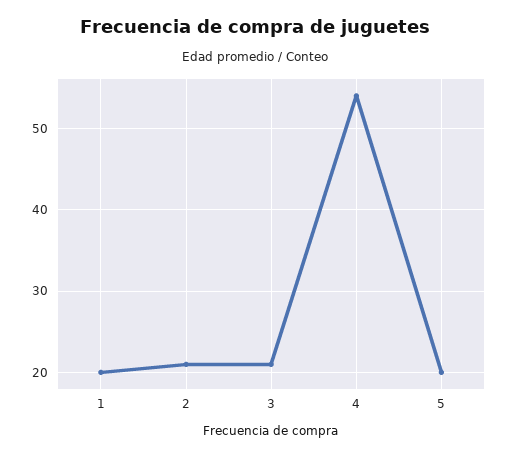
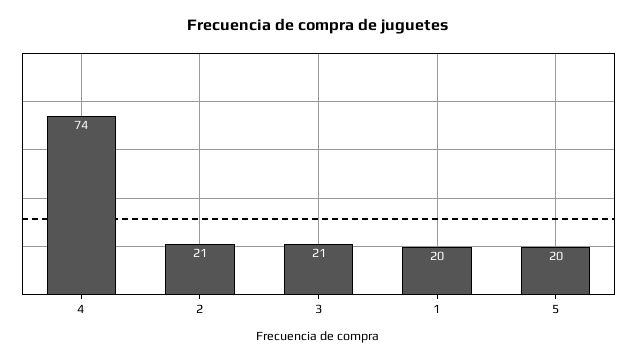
4: 54 -> 74

